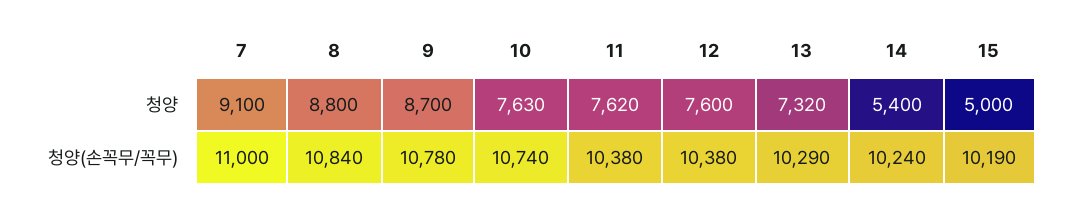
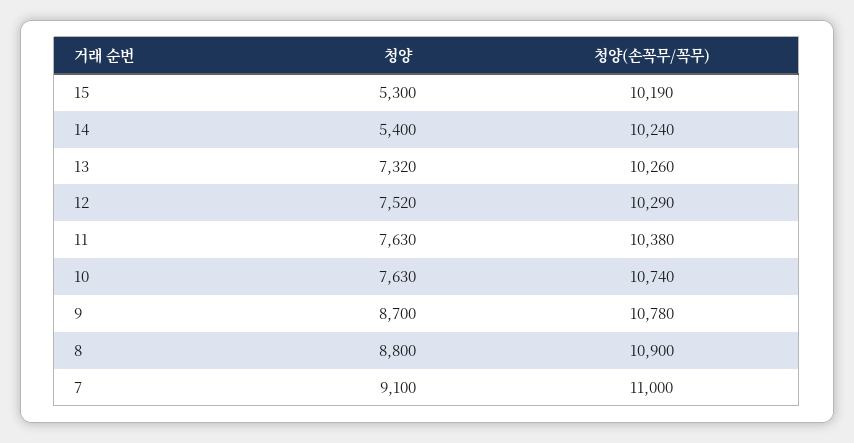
11, 청양: 7620 -> 7630
12, 청양: 7600 -> 7520
15, 청양: 5000 -> 5300
8, 청양(손꼭무/꼭무): 10840 -> 10900
12, 청양(손꼭무/꼭무): 10380 -> 10290
13, 청양(손꼭무/꼭무): 10290 -> 10260

